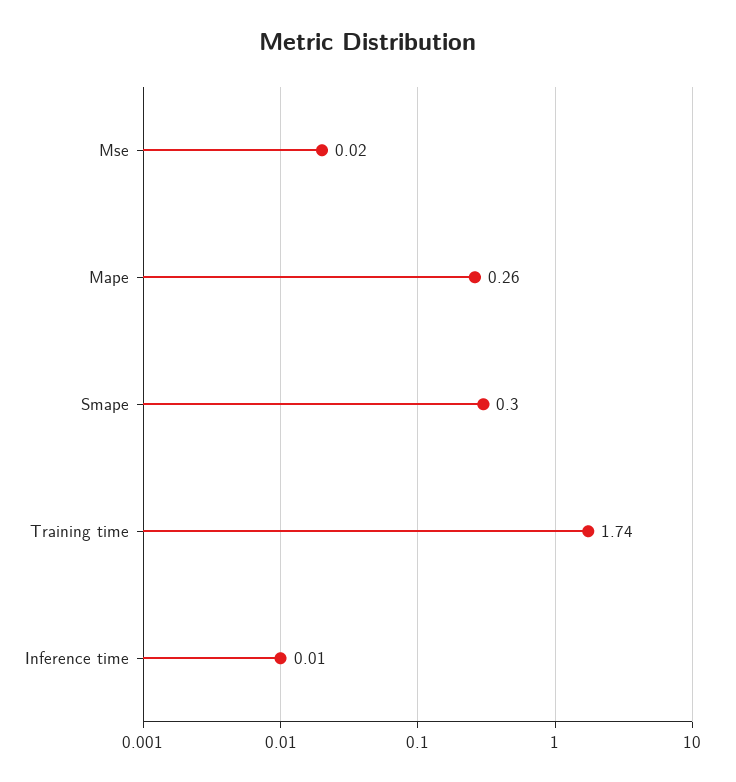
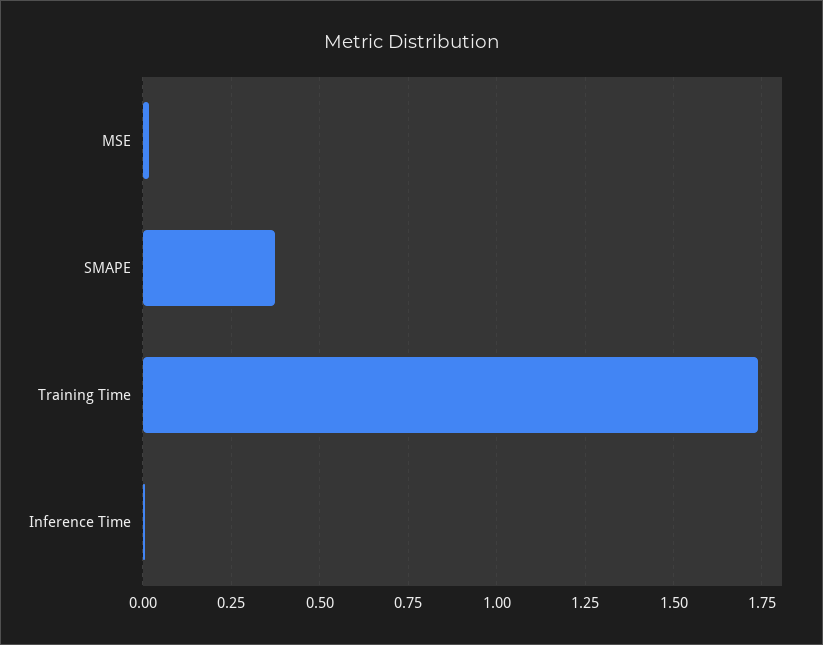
Mape: 0.26 -> none
Smape: 0.3 -> 0.375

